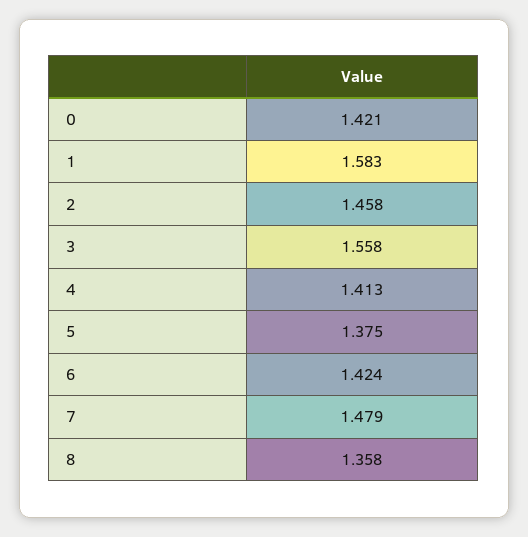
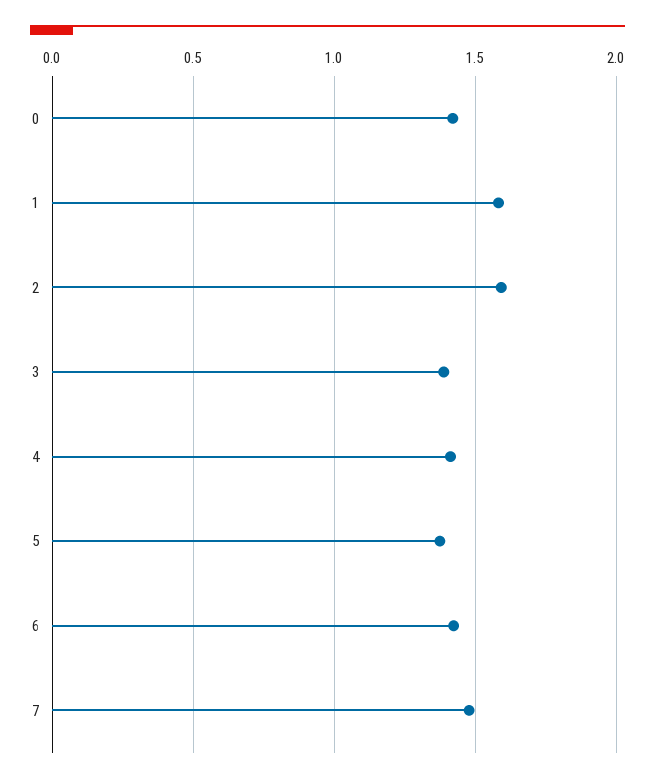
2: 1.458 -> 1.6
3: 1.558 -> 1.4
8: 1.358 -> none

